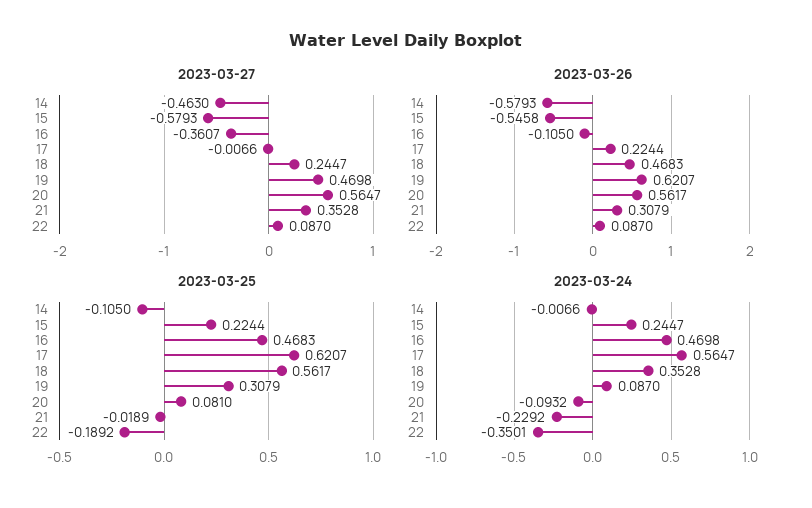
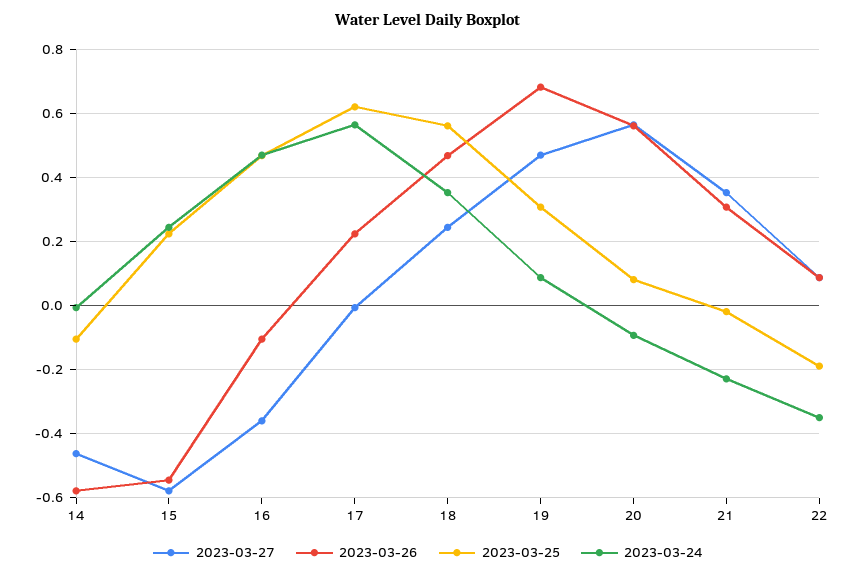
2023-03-26, 19: 0.6207 -> 0.68

